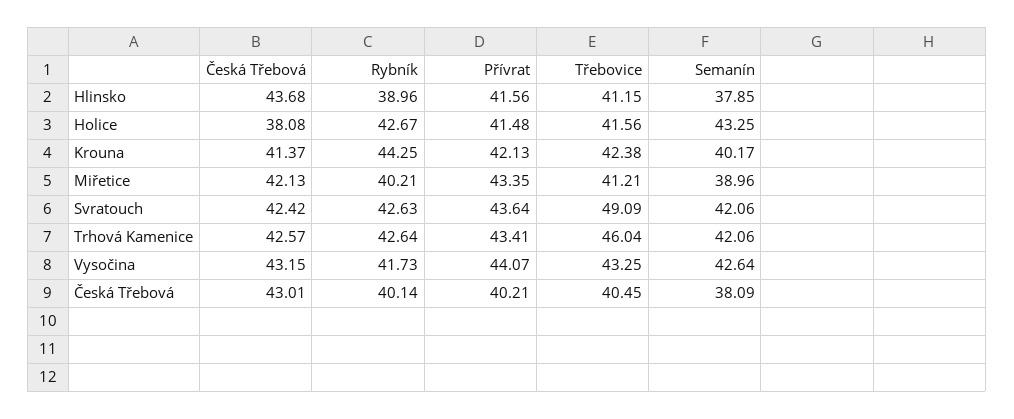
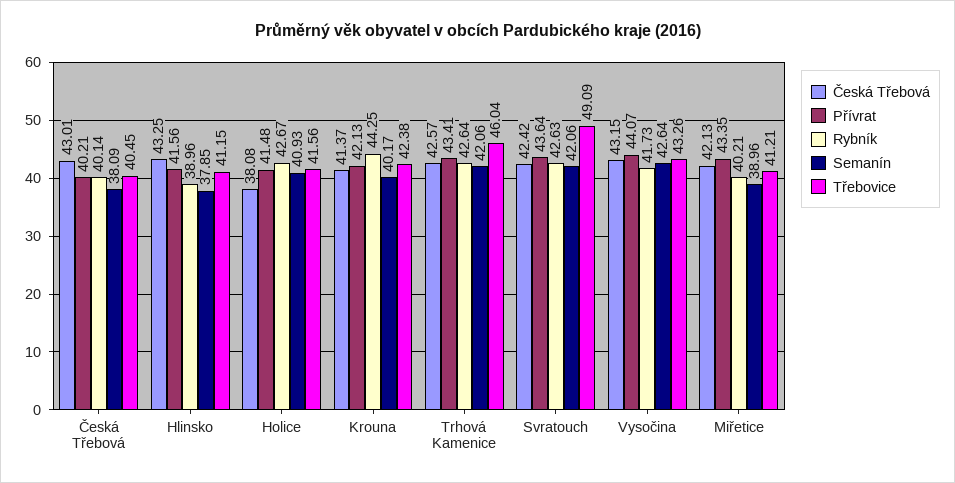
Česká Třebová, Hlinsko: 43.68 -> 43.25
Semanín, Holice: 43.25 -> 40.93
Třebovice, Vysočina: 43.25 -> 43.26

